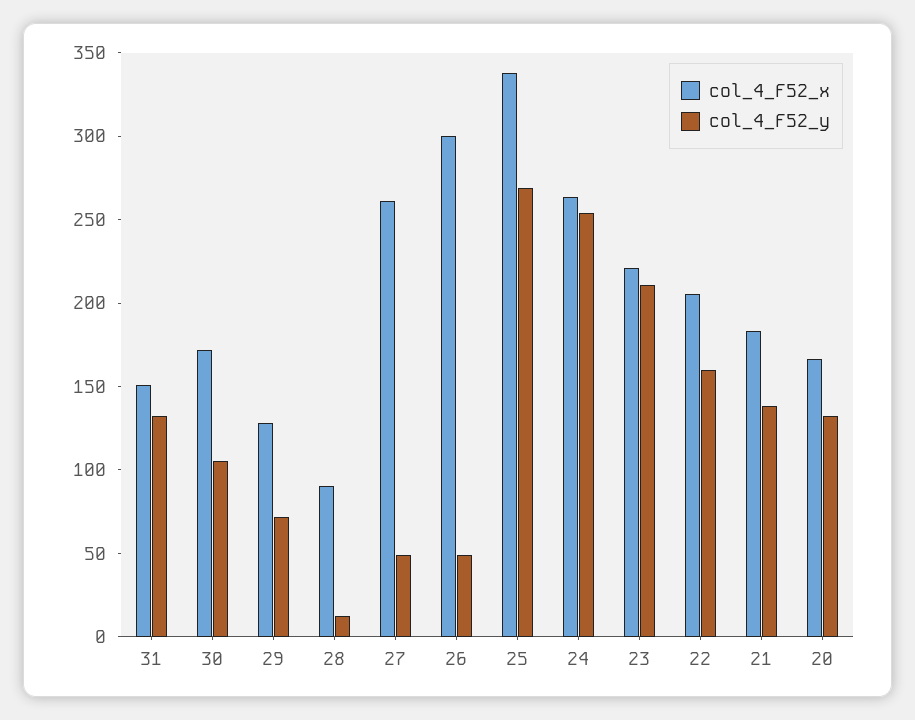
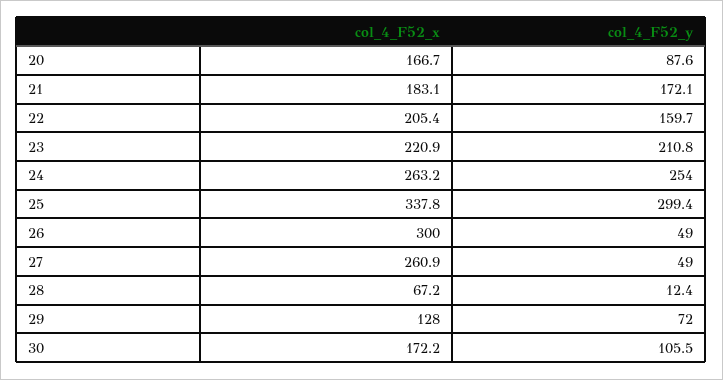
col_4_F52_x, 31: 150 -> none
col_4_F52_y, 31: 130 -> none
col_4_F52_x, 28: 90 -> 67.2
col_4_F52_y, 25: 270 -> 299.4
col_4_F52_y, 21: 140 -> 172.1
col_4_F52_y, 20: 130 -> 87.6

